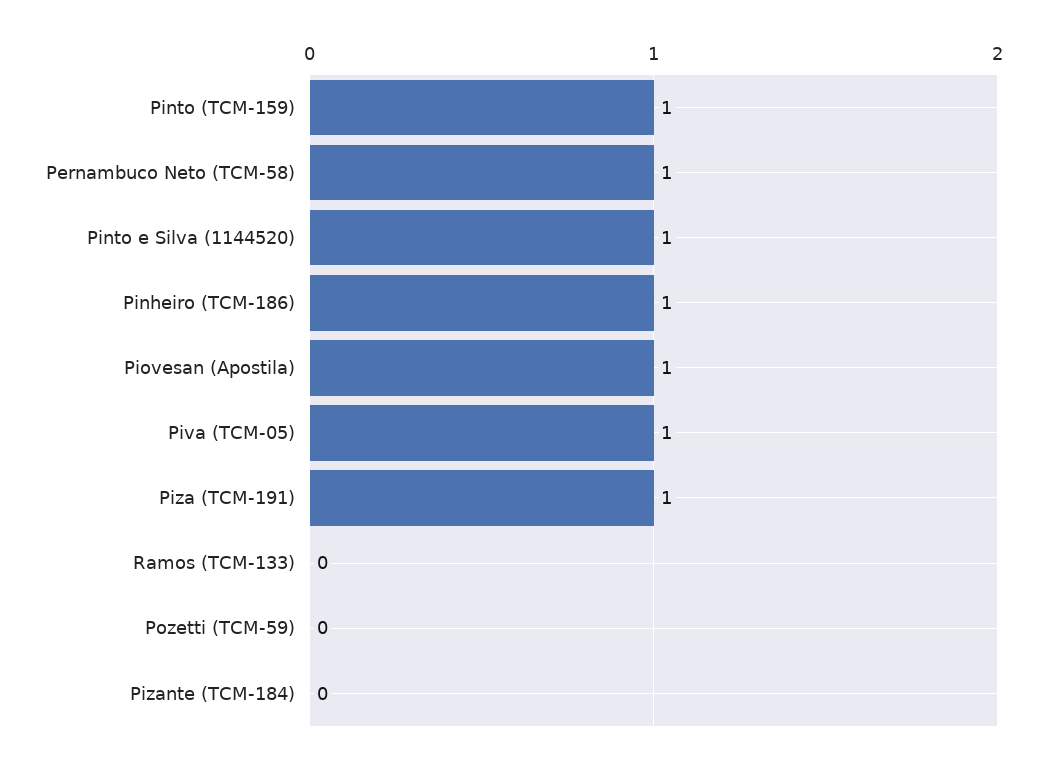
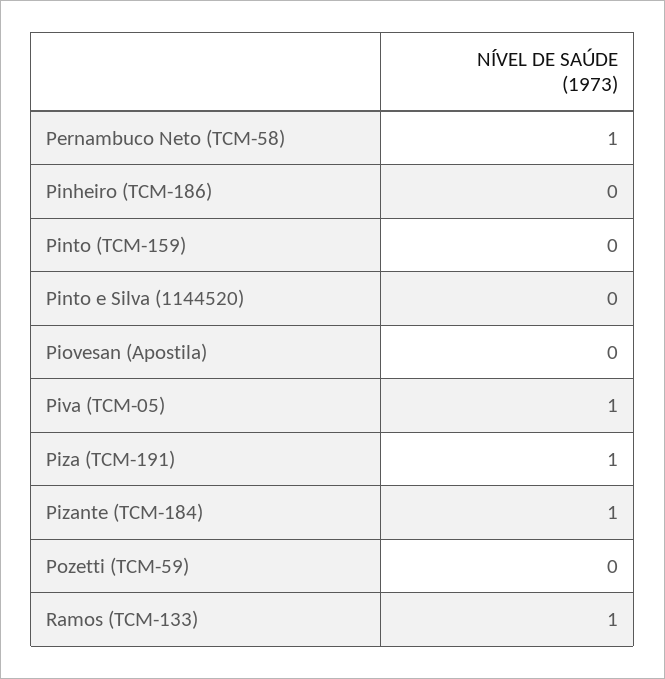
Pinto (TCM-159): 1 -> 0
Pinto e Silva (1144520): 1 -> 0
Pinheiro (TCM-186): 1 -> 0
Piovesan (Apostila): 1 -> 0
Ramos (TCM-133): 0 -> 1
Pizante (TCM-184): 0 -> 1

